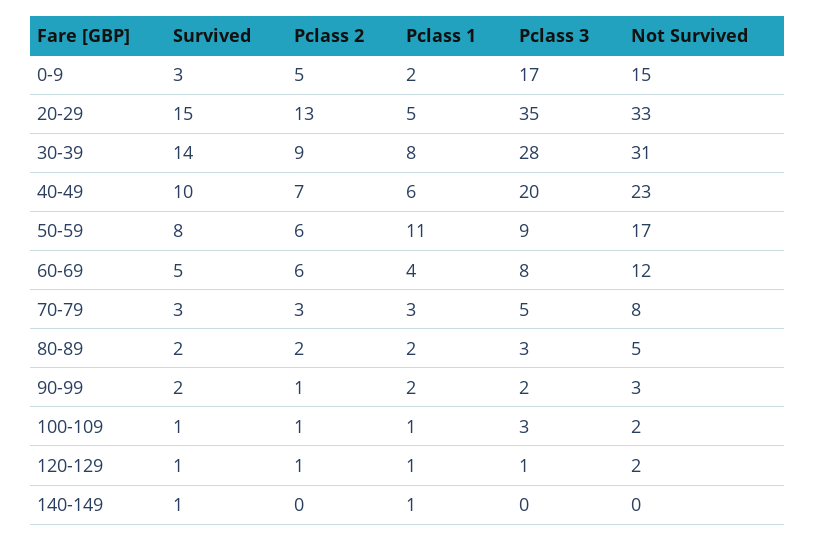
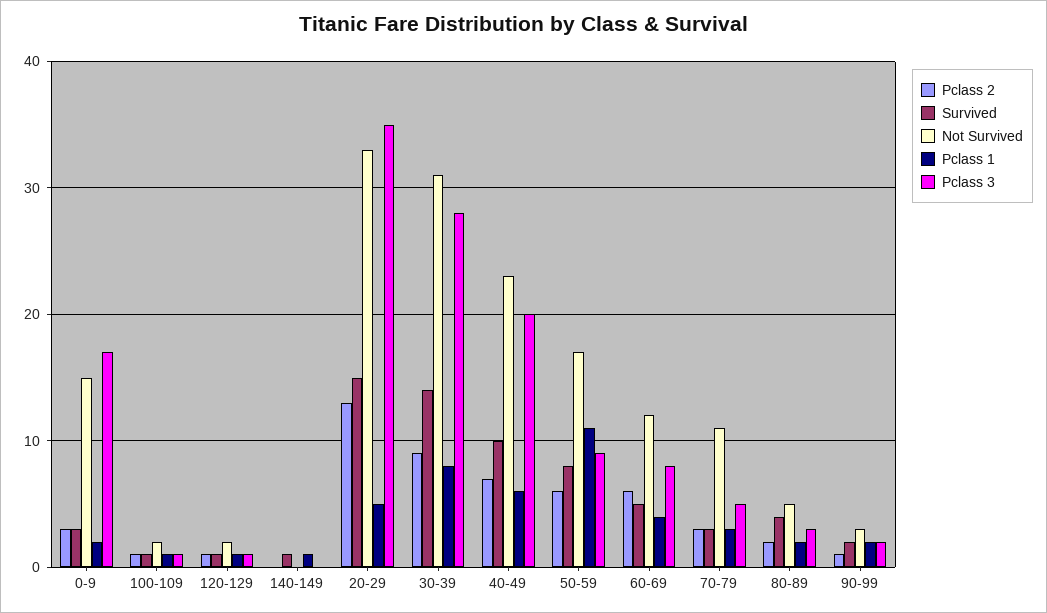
Pclass 2, 0-9: 5 -> 3
Not Survived, 70-79: 8 -> 11
Survived, 80-89: 2 -> 4
Pclass 3, 100-109: 3 -> 1

